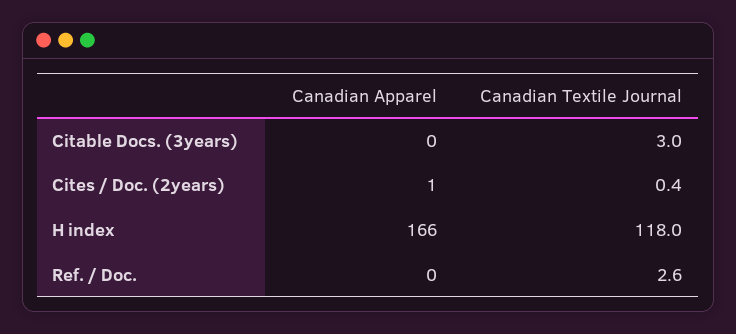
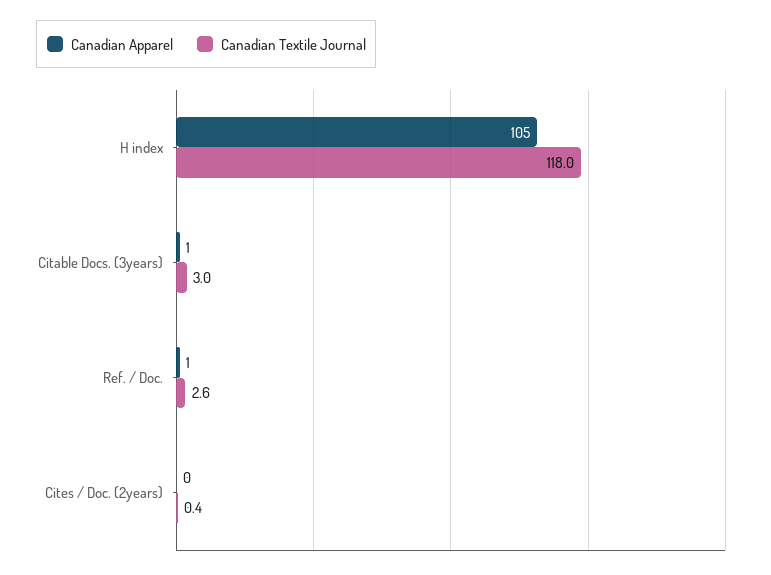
Canadian Apparel, Citable Docs. (3years): 0 -> 1
Canadian Apparel, Cites / Doc. (2years): 1 -> 0
Canadian Apparel, H index: 166 -> 105
Canadian Apparel, Ref. / Doc.: 0 -> 1

